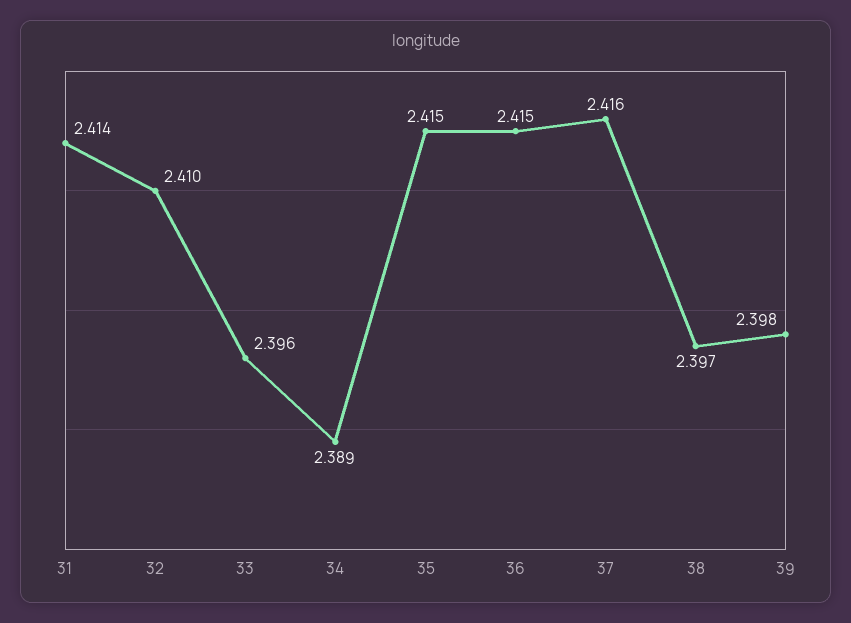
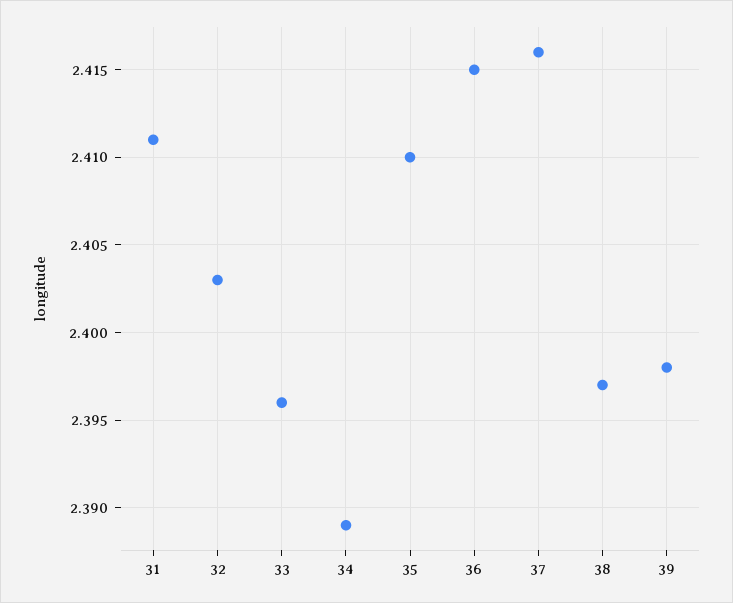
31: 2.414 -> 2.411
32: 2.41 -> 2.403
35: 2.415 -> 2.41

